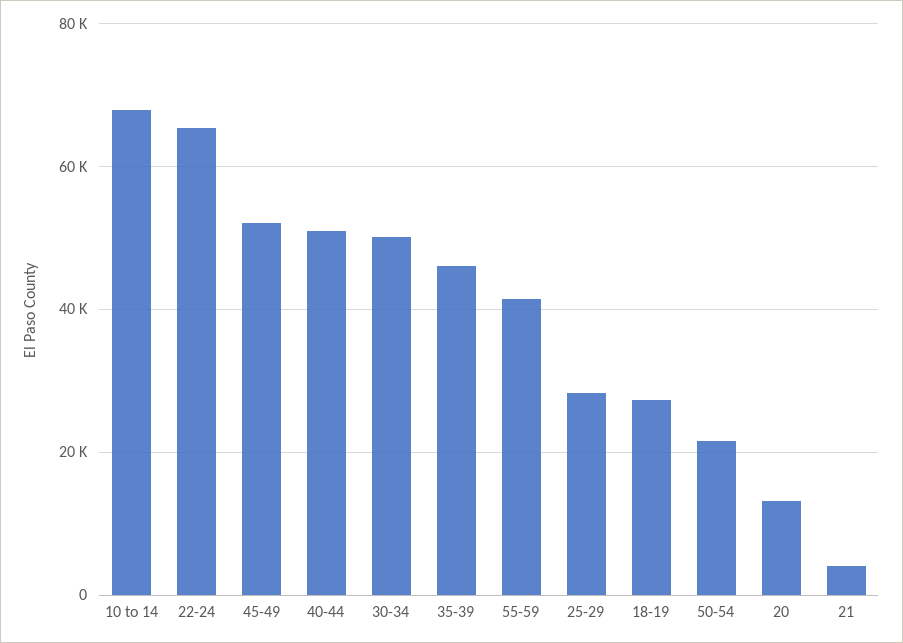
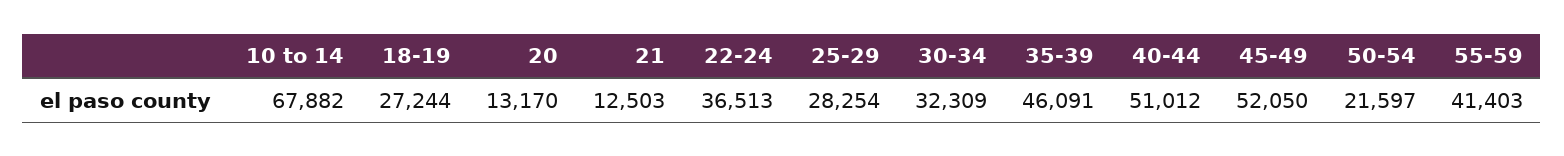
22-24: 66000 -> 36513
30-34: 50000 -> 32309
21: 4000 -> 12503

